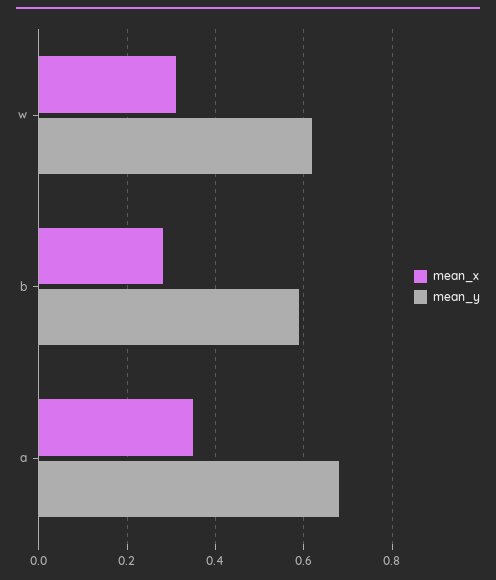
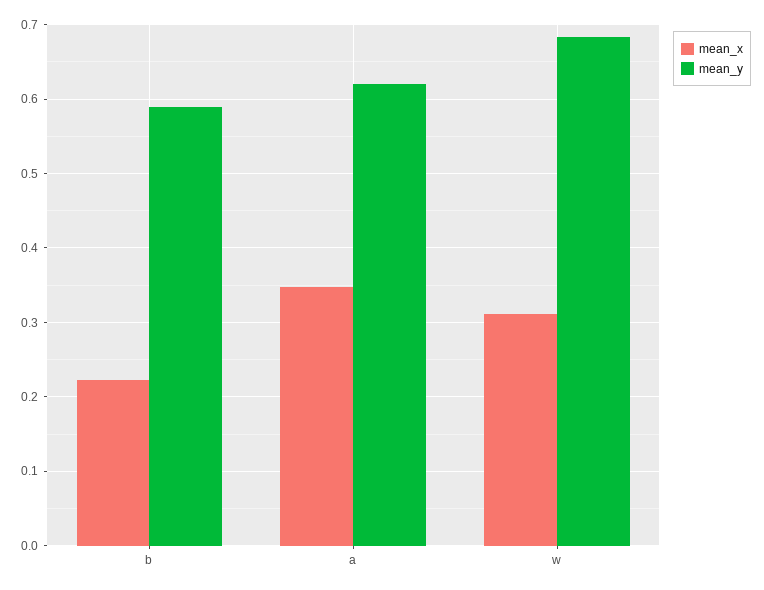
mean_y, w: 0.62 -> 0.68
mean_x, b: 0.28 -> 0.22
mean_y, a: 0.68 -> 0.62

